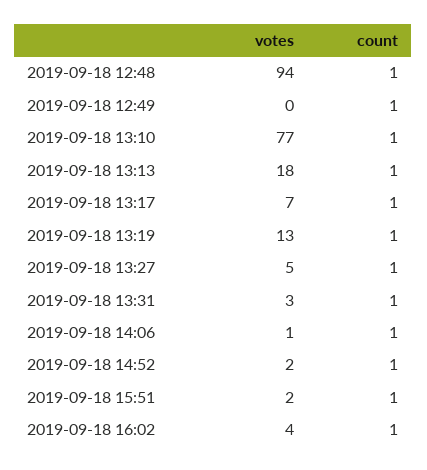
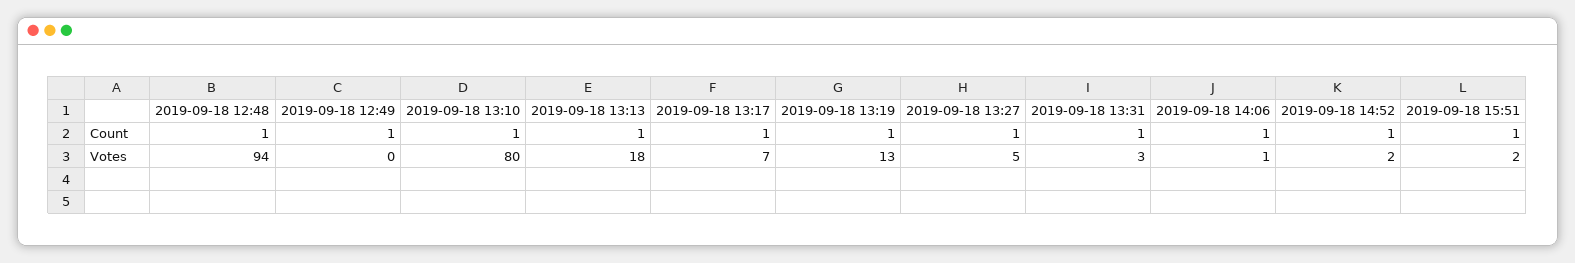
votes, 2019-09-18 13:10: 77 -> 80
votes, 2019-09-18 16:02: 4 -> none
count, 2019-09-18 16:02: 1 -> none

